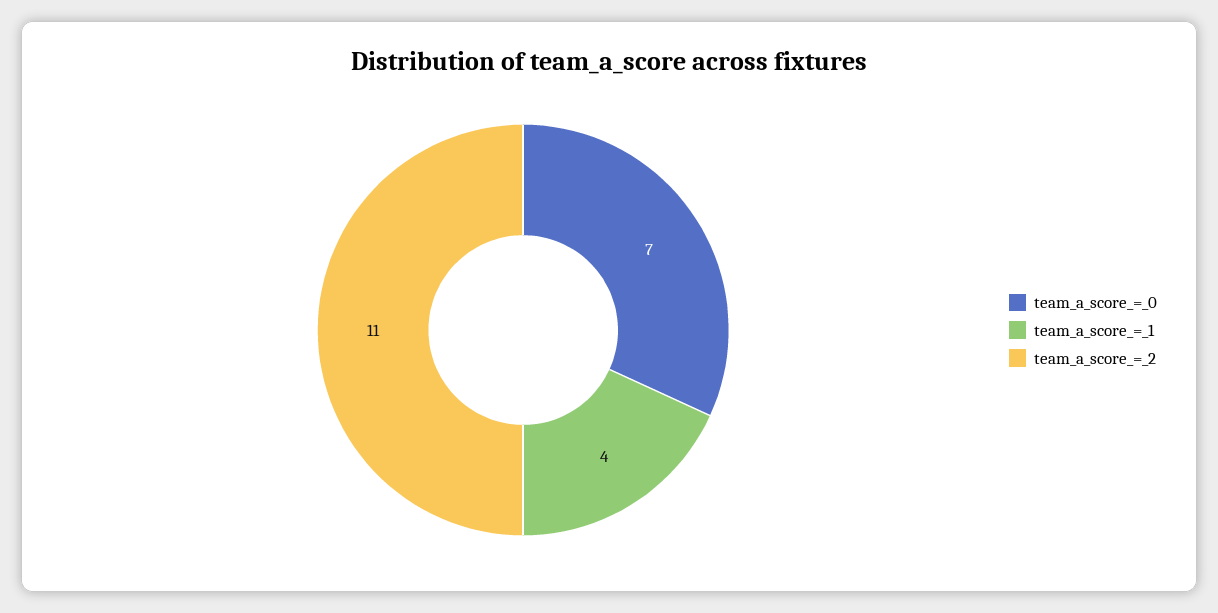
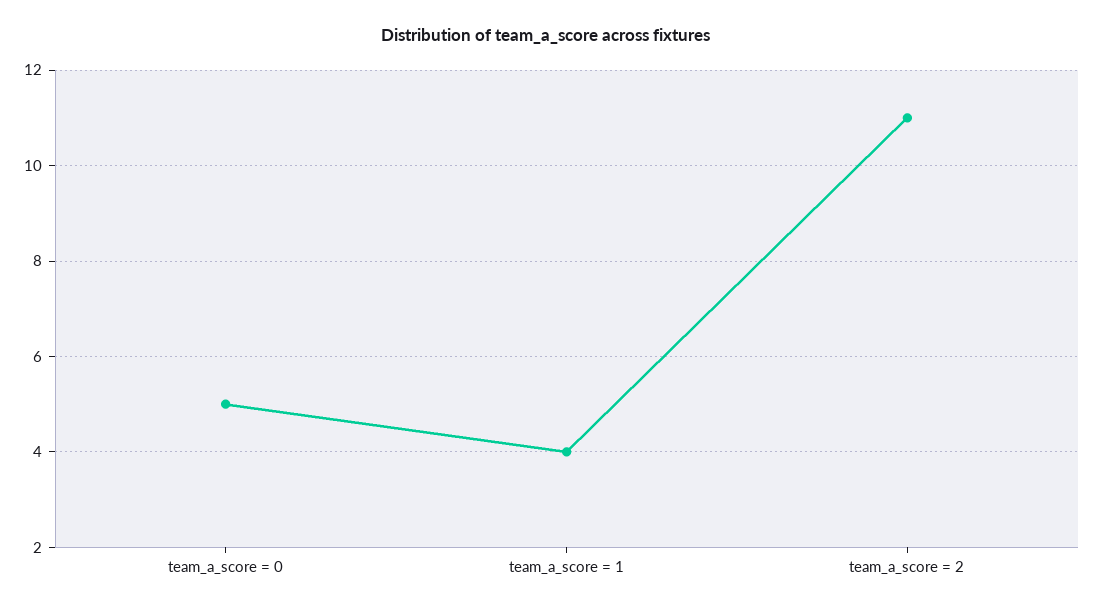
team_a_score_=_0: 7 -> 5

